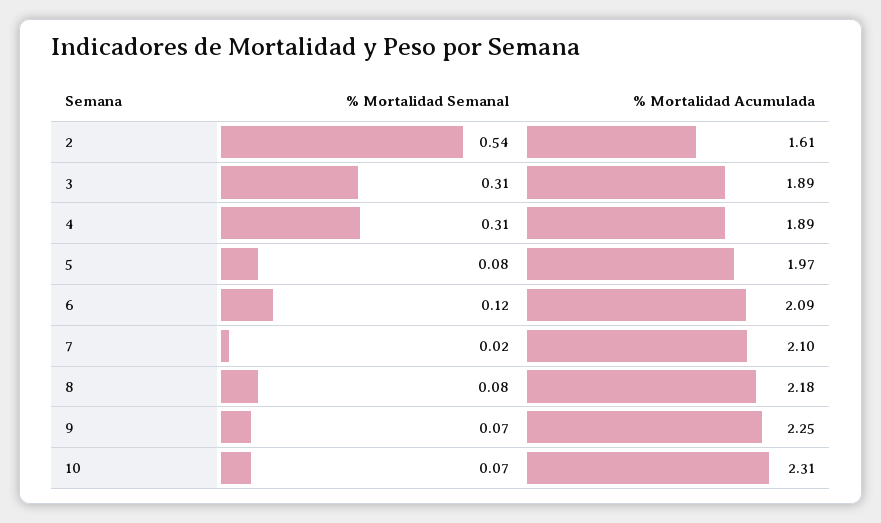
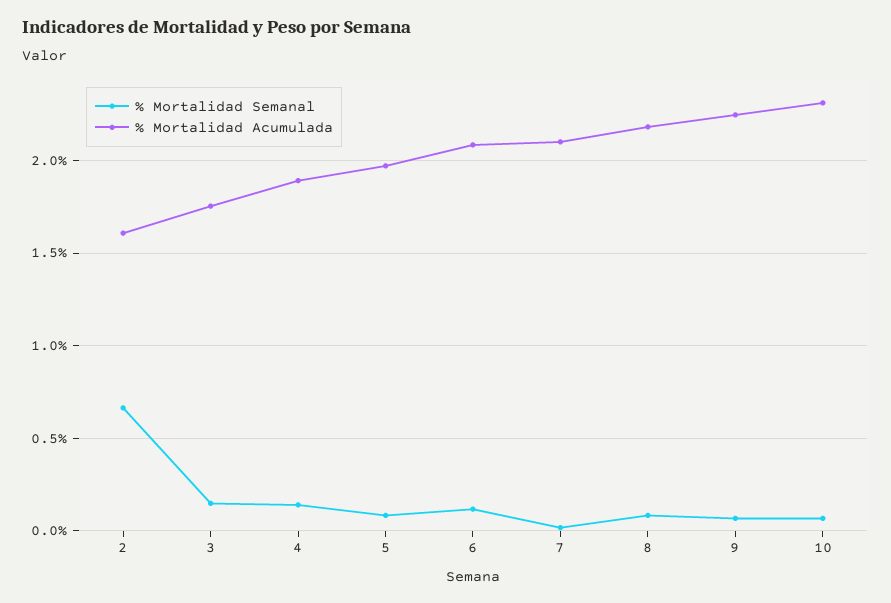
% Mortalidad Semanal, 2: 0.54 -> 0.65
% Mortalidad Semanal, 3: 0.31 -> 0.15
% Mortalidad Acumulada, 3: 1.89 -> 1.75
% Mortalidad Semanal, 4: 0.31 -> 0.15

